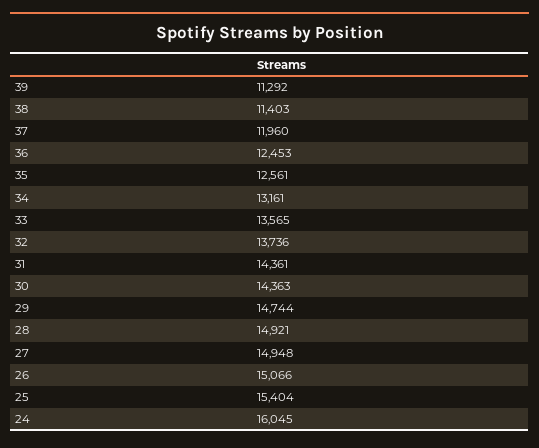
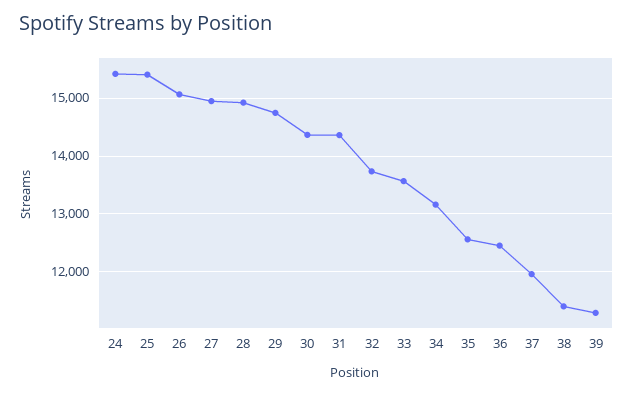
24: 16045 -> 15400

